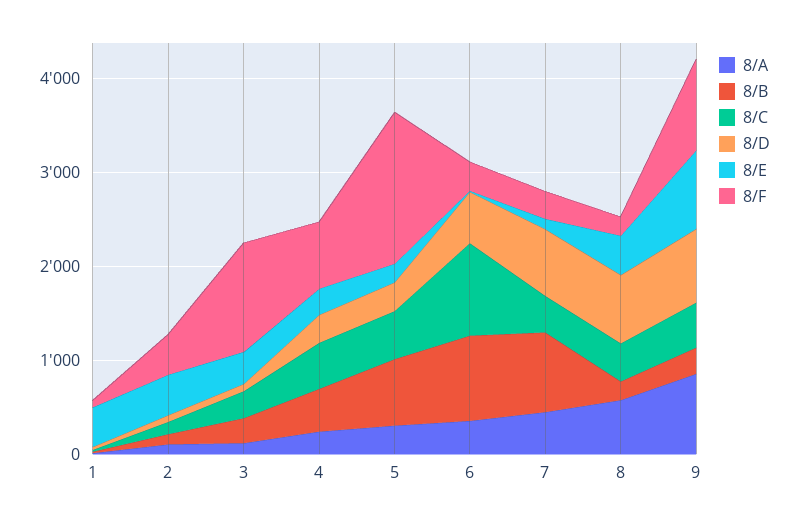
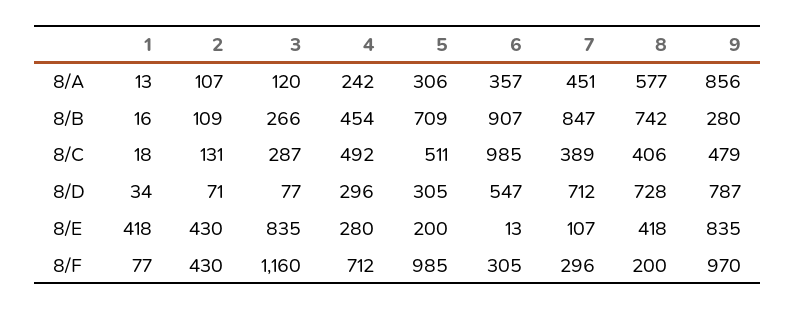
8/E, 3: 400 -> 835
8/F, 5: 1600 -> 985
8/B, 8: 200 -> 742

